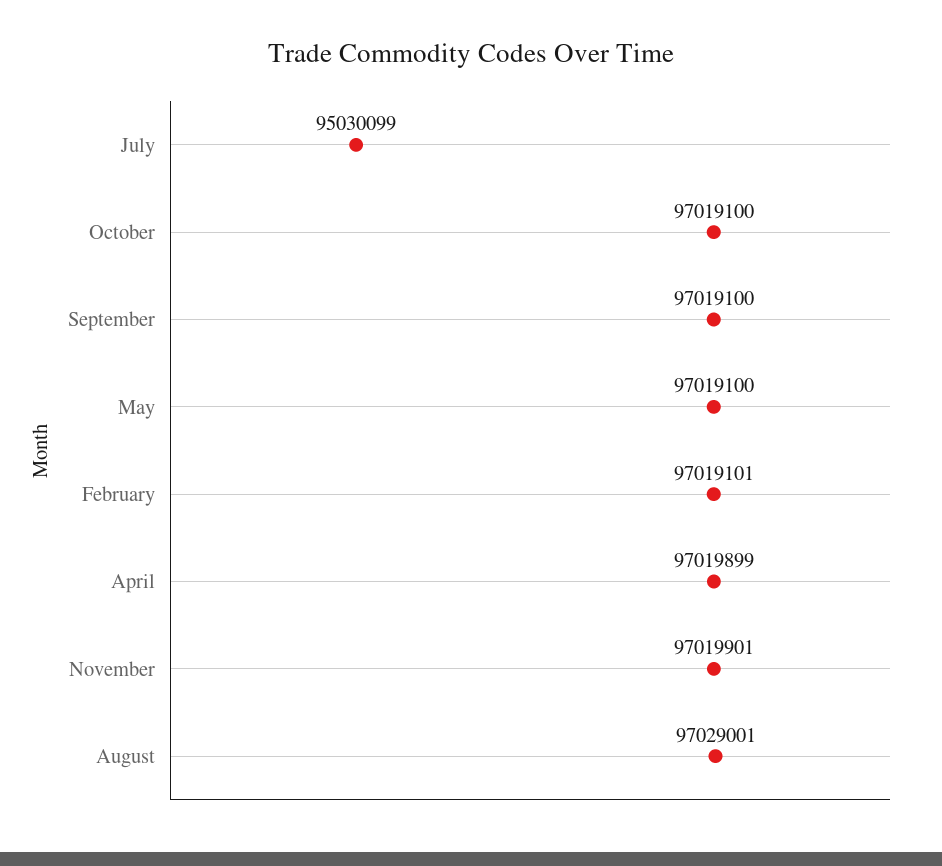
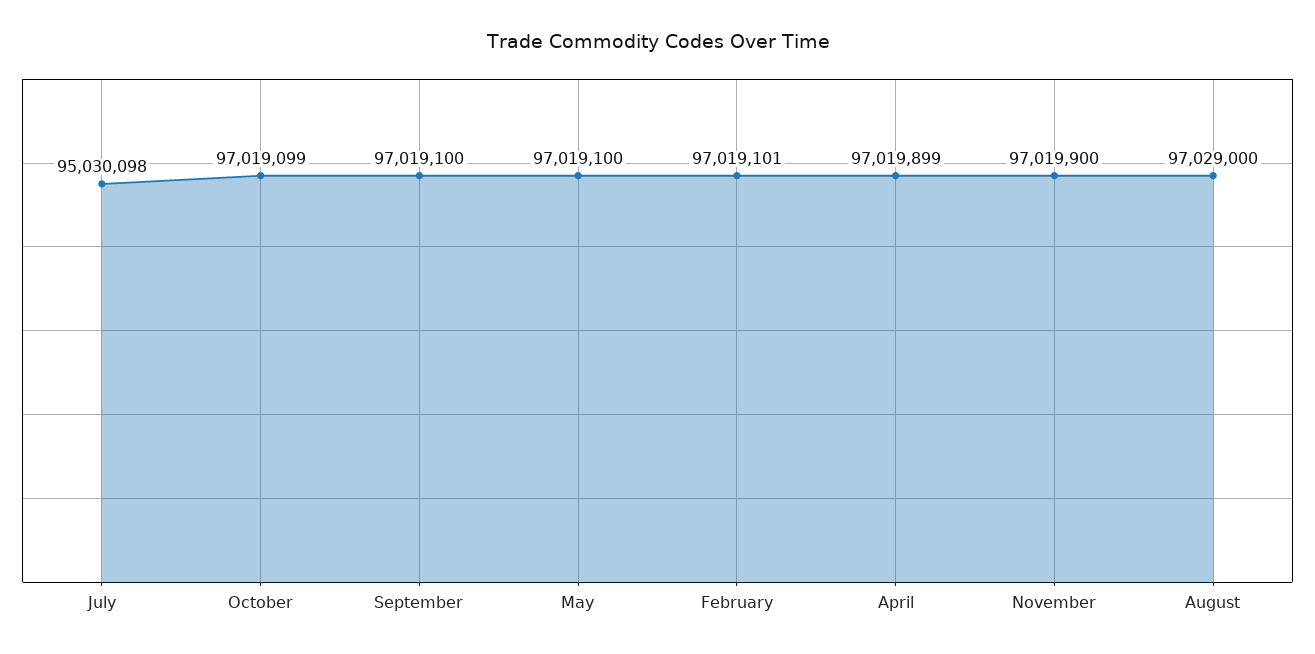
July: 95030099 -> 95030098
October: 97019100 -> 97019099
November: 97019901 -> 97019900
August: 97029001 -> 97029000

